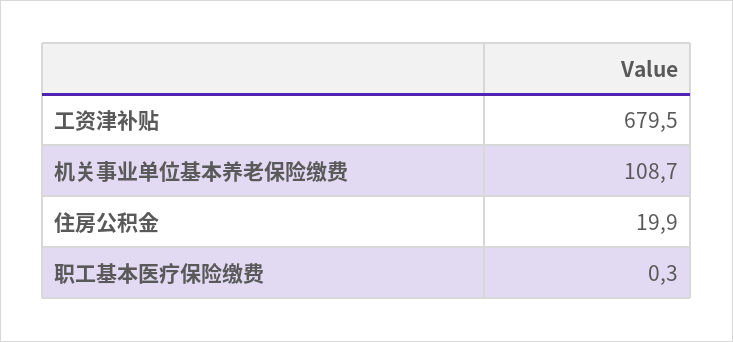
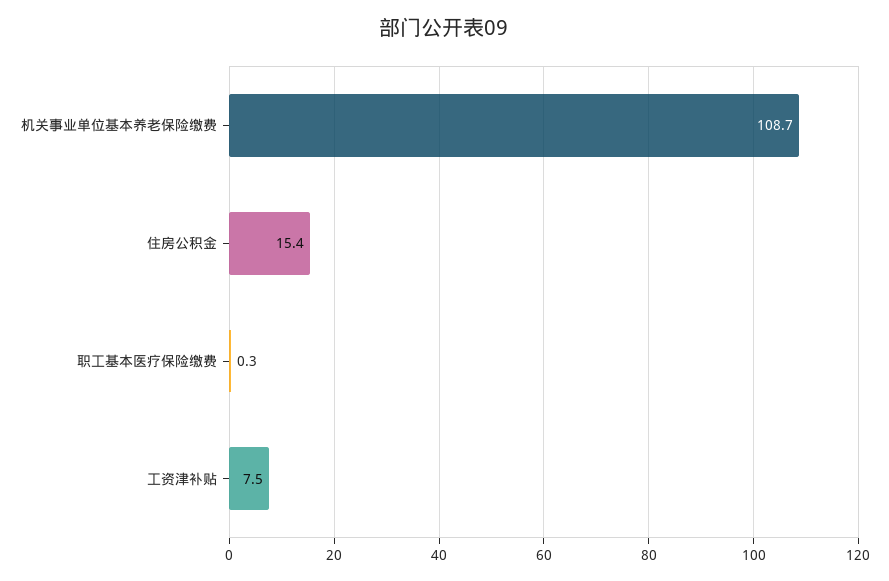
工资津补贴: 679.5 -> 7.5
住房公积金: 19.9 -> 15.4

